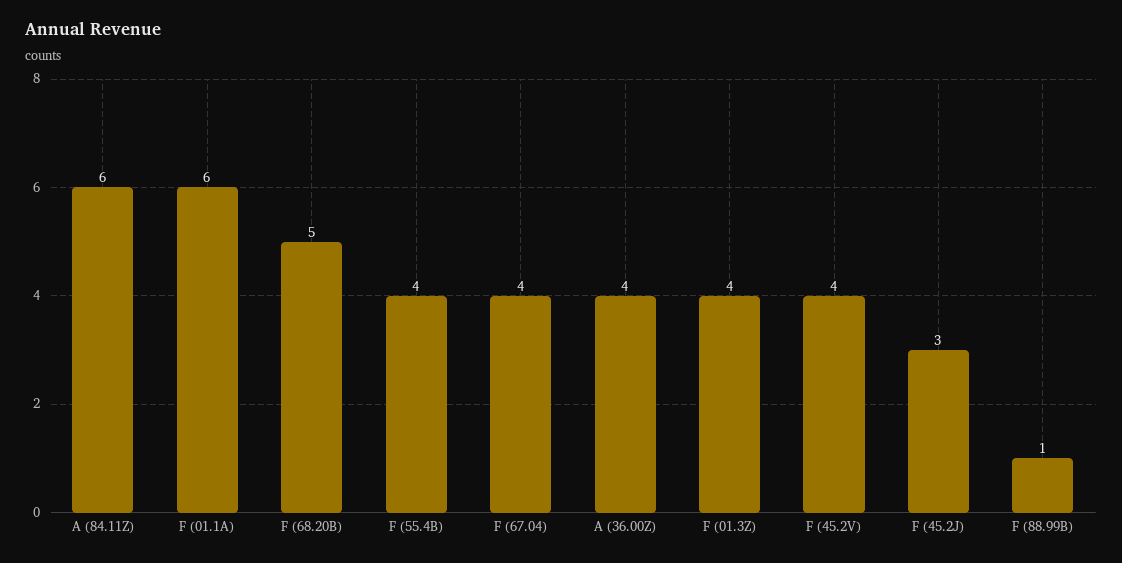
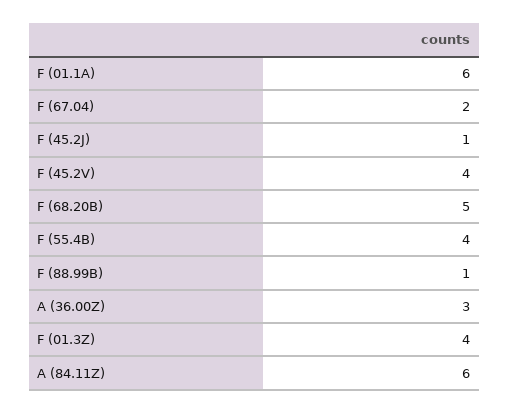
F (67.04): 4 -> 2
A (36.00Z): 4 -> 3
F (45.2J): 3 -> 1

